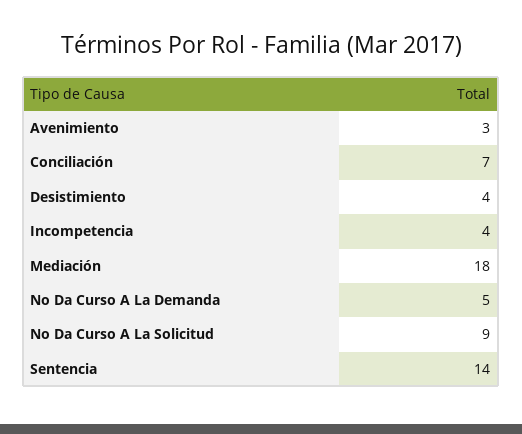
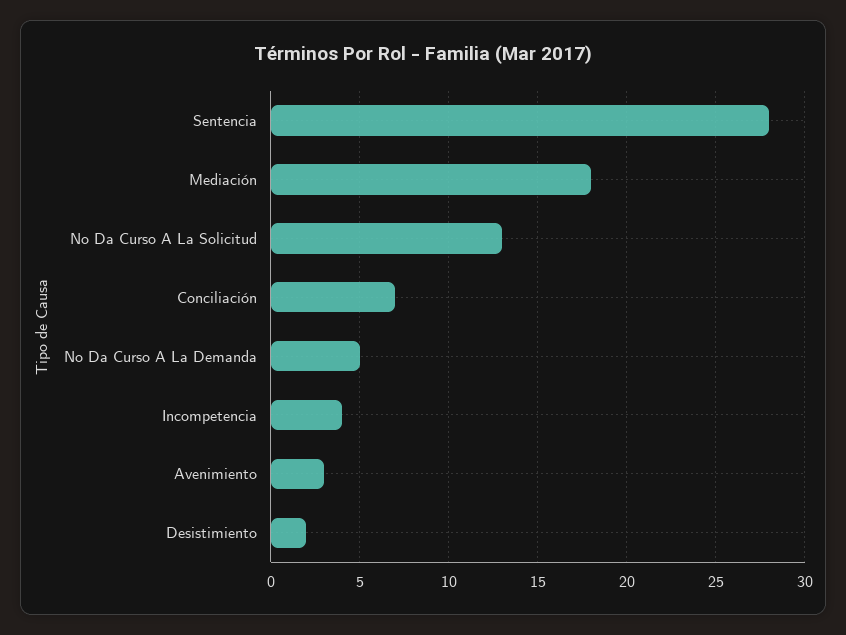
Desistimiento: 4 -> 2
No Da Curso A La Solicitud: 9 -> 13
Sentencia: 14 -> 28

